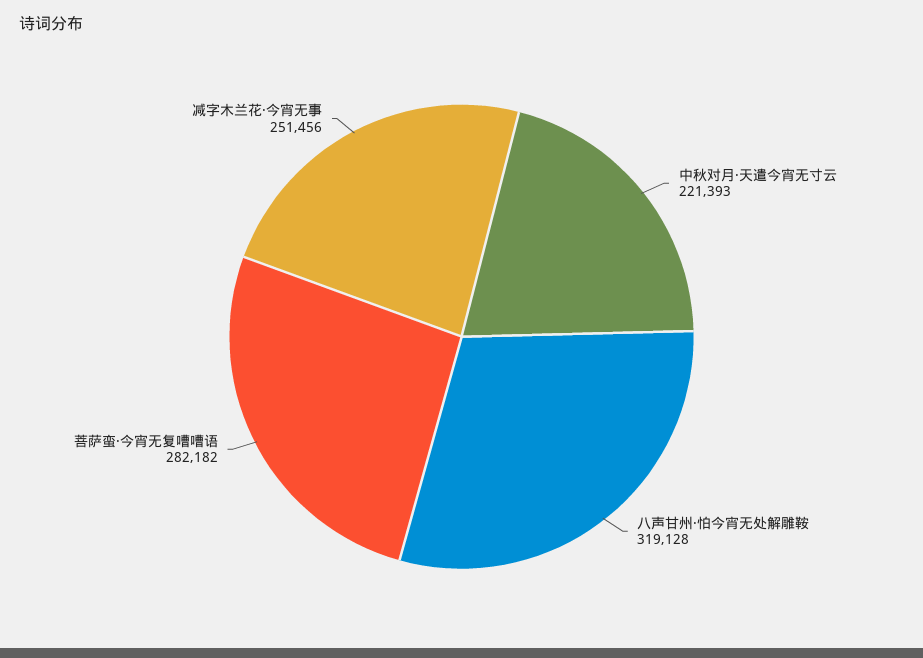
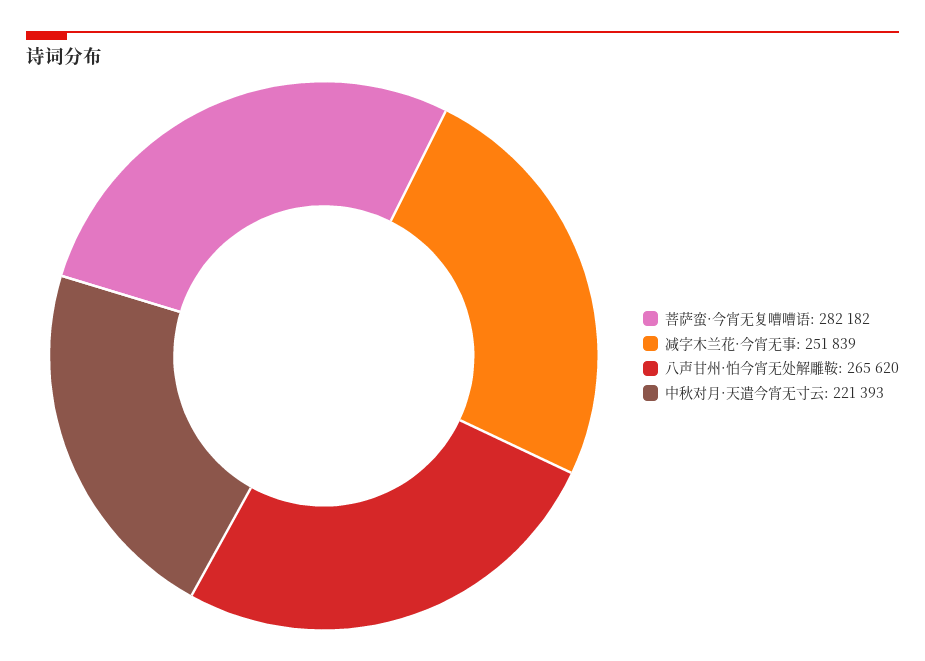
八声甘州·怕今宵无处解雕鞍: 319128 -> 265620
减字木兰花·今宵无事: 251456 -> 251839

